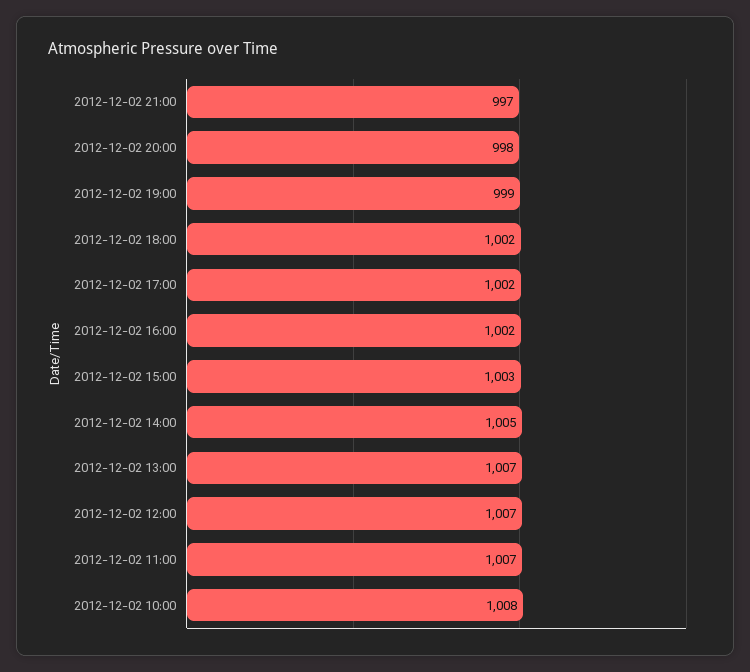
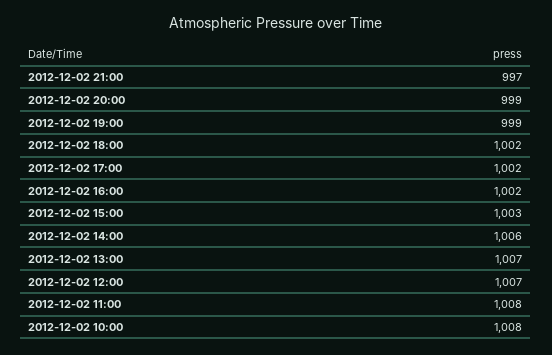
2012-12-02 20:00: 998 -> 999
2012-12-02 14:00: 1005 -> 1006
2012-12-02 11:00: 1007 -> 1008

